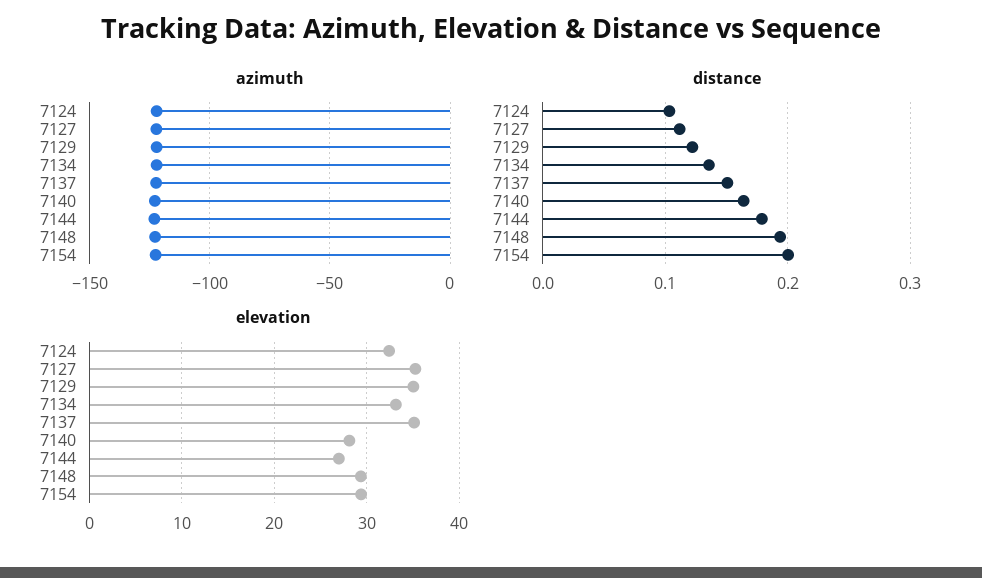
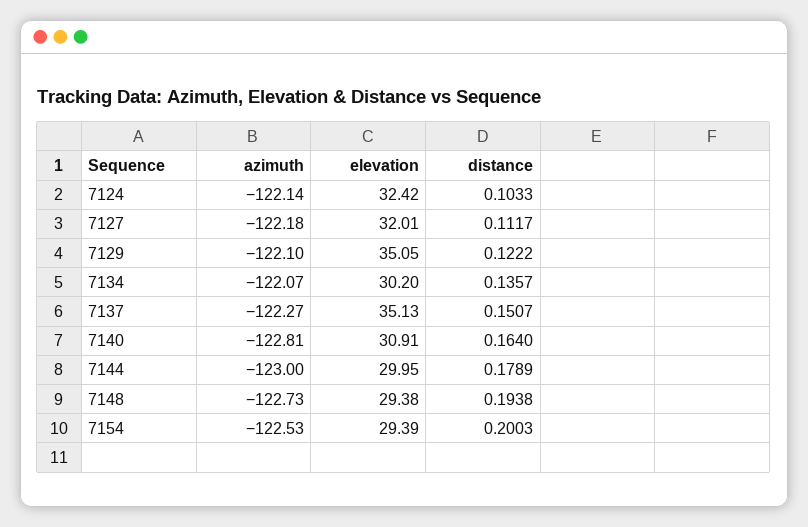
elevation, 7127: 35 -> 32.01
elevation, 7134: 33 -> 30.2
elevation, 7140: 28 -> 30.91
elevation, 7144: 27 -> 29.95

